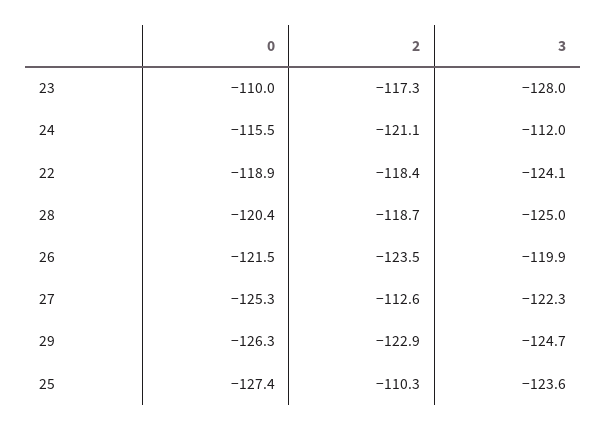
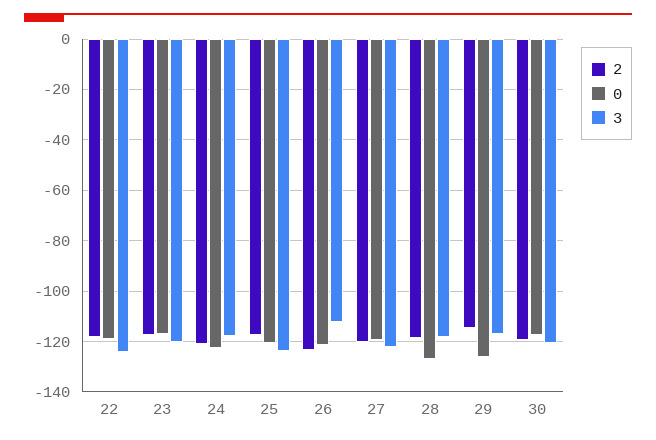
0, 23: -110 -> -117.5
3, 23: -128 -> -120
0, 24: -115.5 -> -122.5
3, 24: -112 -> -117.5
0, 28: -120.4 -> -127.5
3, 28: -125 -> -117.5
3, 26: -119.9 -> -112.5
0, 27: -125.3 -> -120
2, 27: -112.6 -> -120
2, 29: -122.9 -> -115
3, 29: -124.7 -> -117.5
0, 25: -127.4 -> -120
2, 25: -110.3 -> -117.5
2, 30: none -> -120
0, 30: none -> -117.5
3, 30: none -> -120

